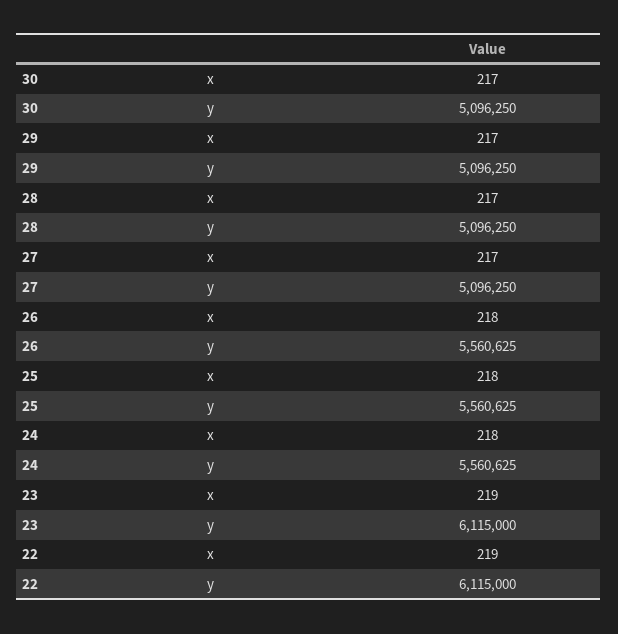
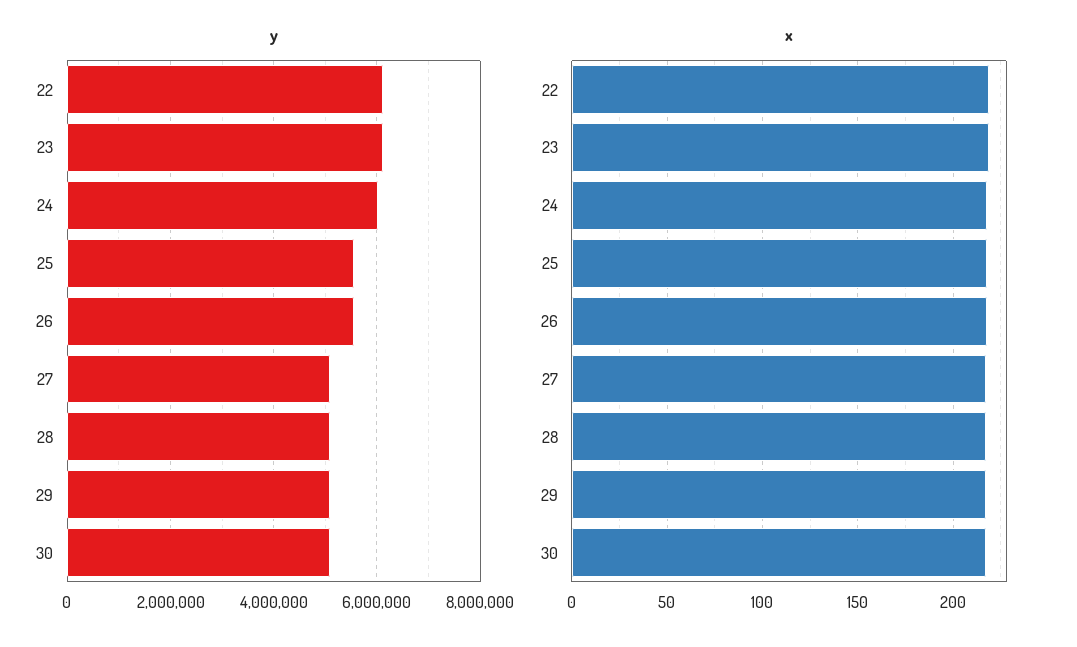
y, 24: 5560625 -> 6000000

